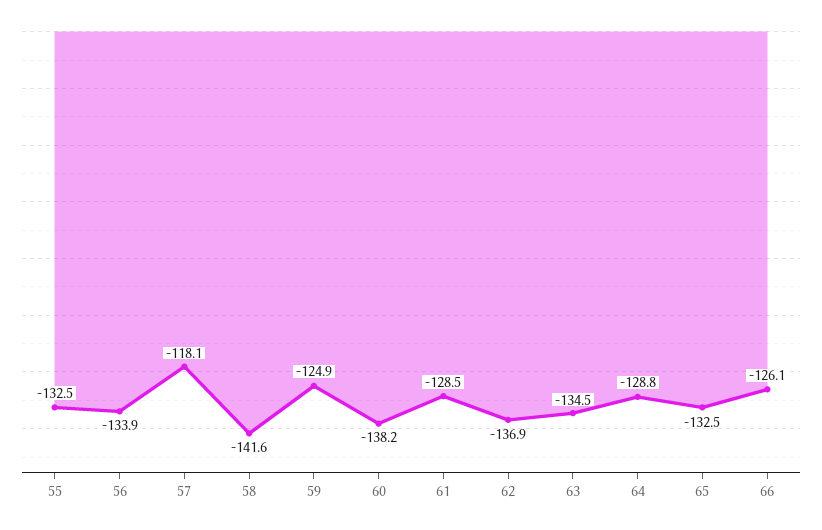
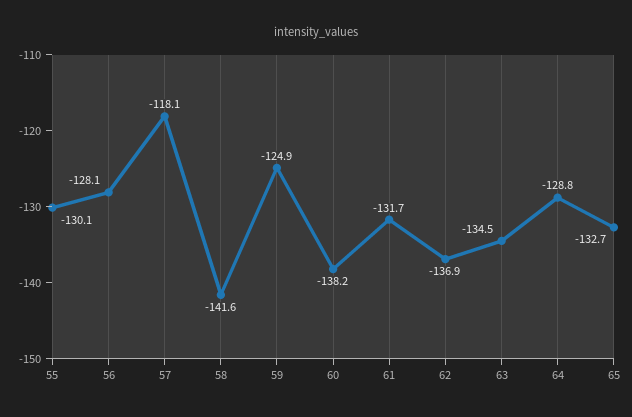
55: -132.5 -> -130.1
56: -133.9 -> -128.1
61: -128.5 -> -131.7
65: -132.5 -> -132.7
66: -126.1 -> none

